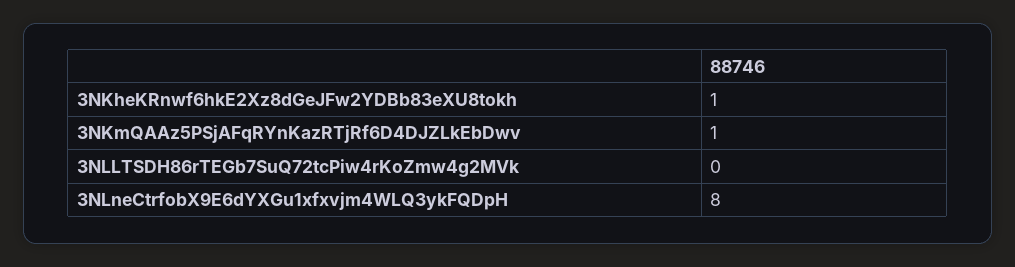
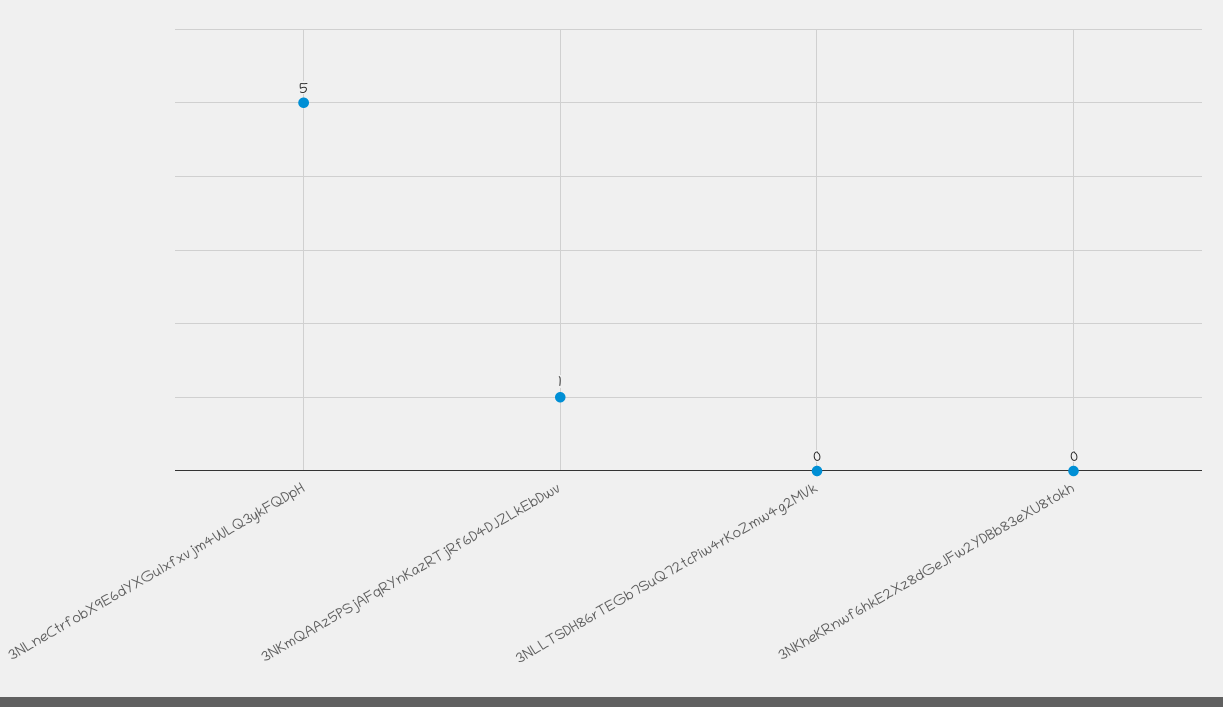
3NKheKRnwf6hkE2Xz8dGeJFw2YDBb83eXU8tokh: 1 -> 0
3NLneCtrfobX9E6dYXGu1xfxvjm4WLQ3ykFQDpH: 8 -> 5

